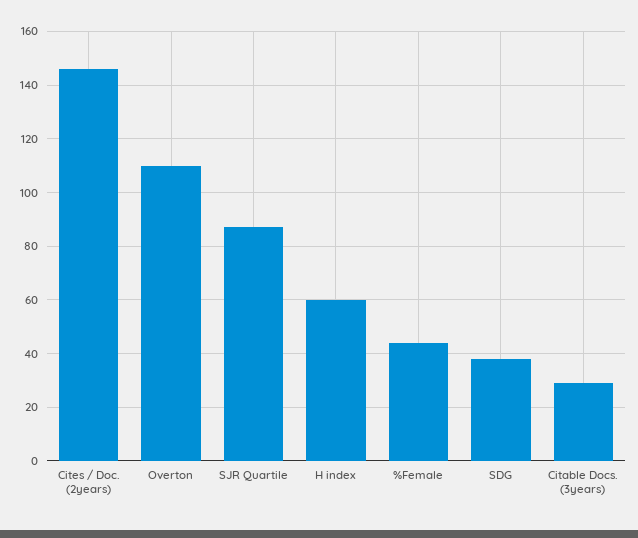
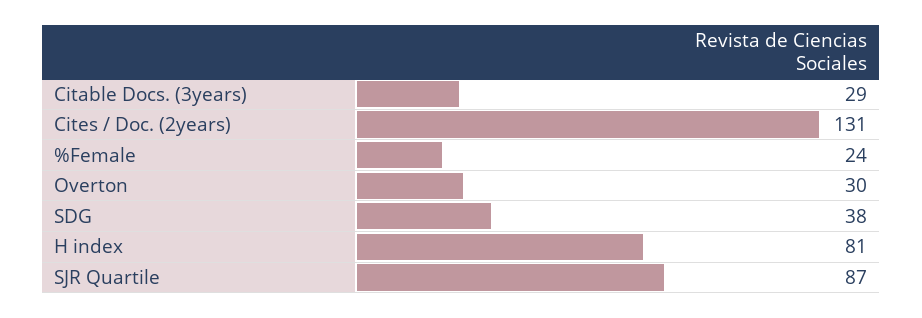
Cites / Doc. (2years): 145 -> 131
Overton: 110 -> 30
H index: 60 -> 81
%Female: 45 -> 24

